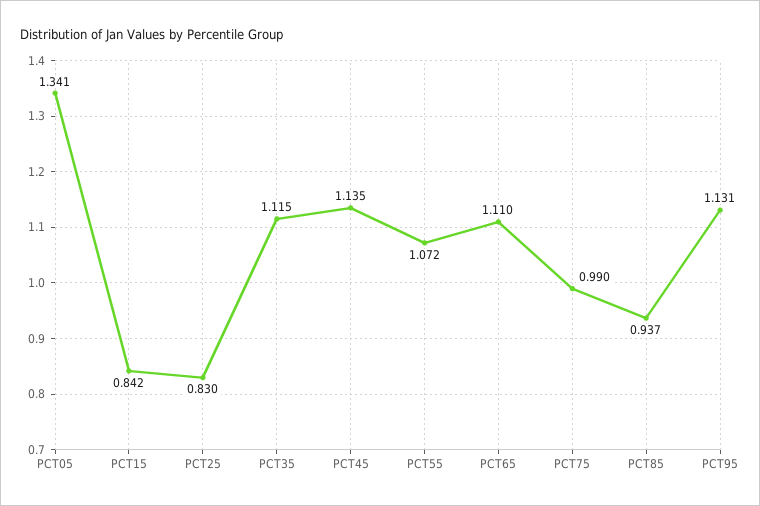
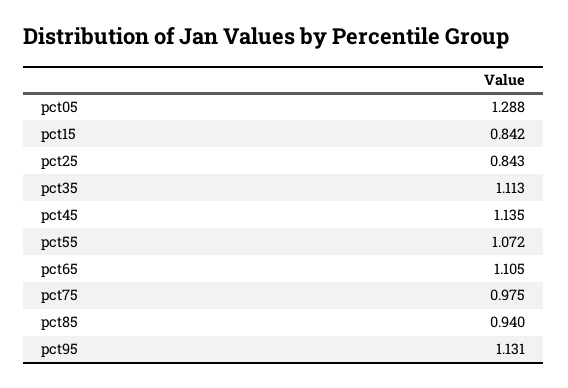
PCT05: 1.341 -> 1.288
PCT25: 0.83 -> 0.843
PCT35: 1.115 -> 1.113
PCT65: 1.11 -> 1.105
PCT75: 0.99 -> 0.975
PCT85: 0.937 -> 0.94

